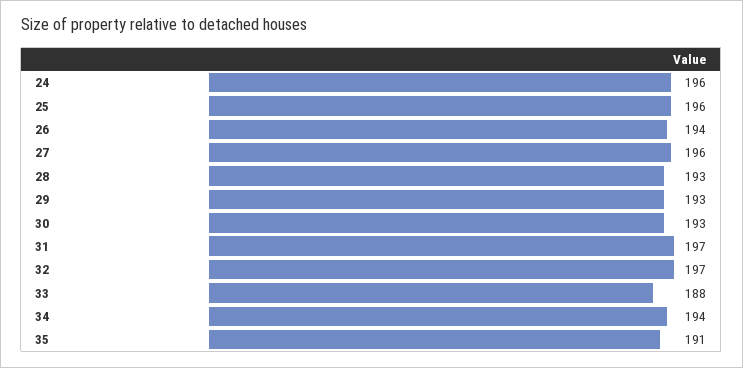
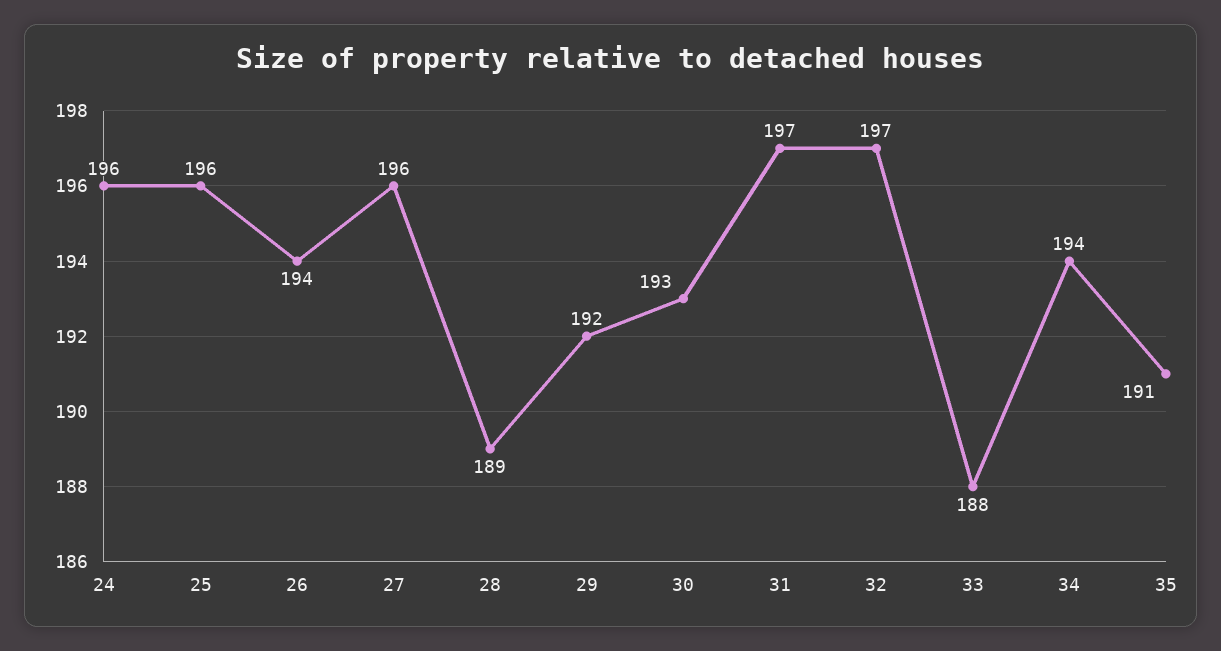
28: 193 -> 189
29: 193 -> 192

